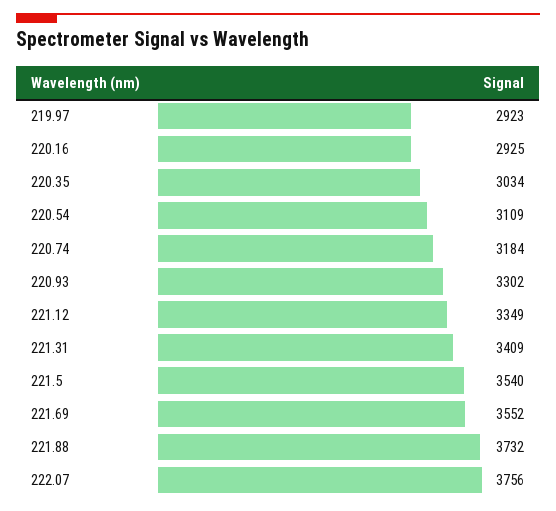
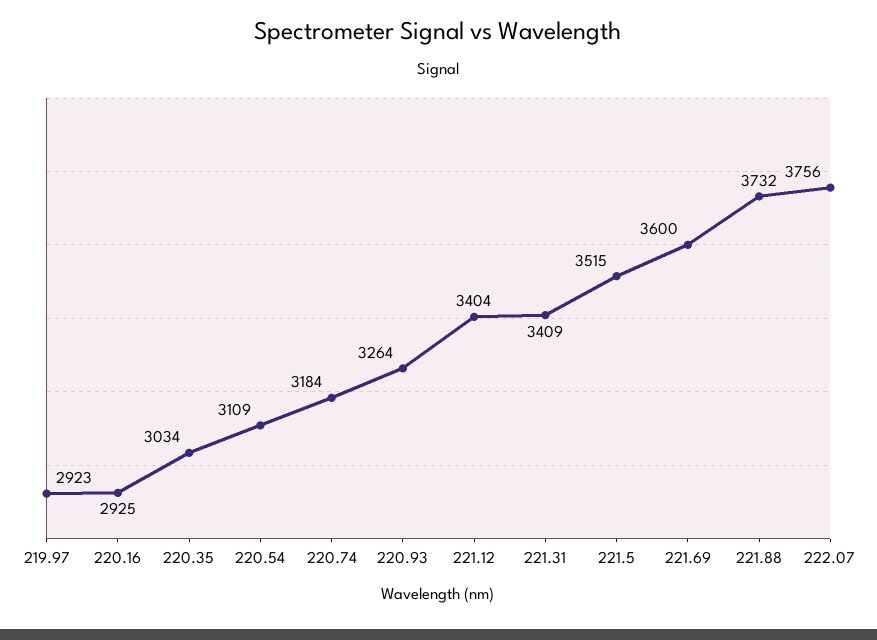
220.93: 3302 -> 3264
221.12: 3349 -> 3404
221.5: 3540 -> 3515
221.69: 3552 -> 3600

